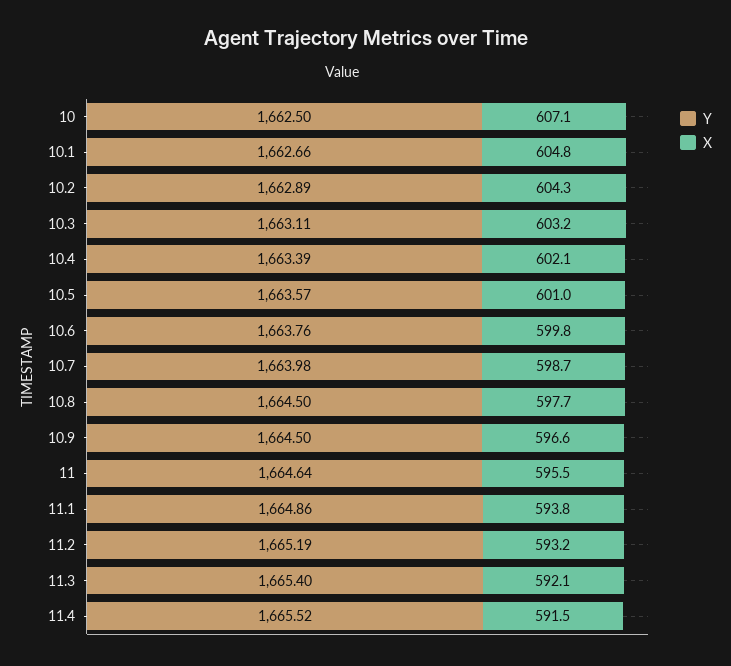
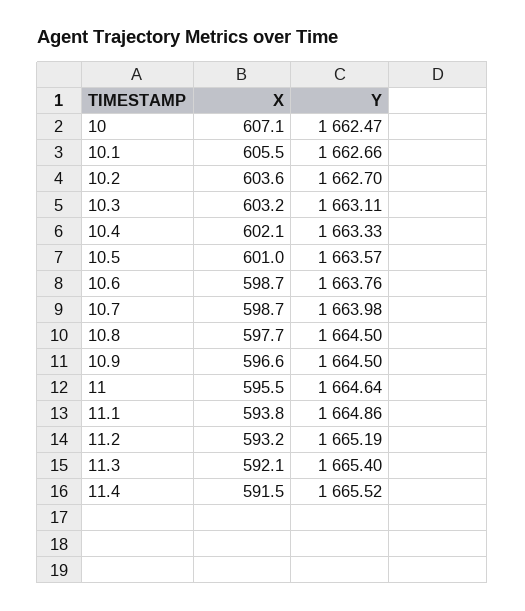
Y, 10: 1662.5 -> 1662.47
X, 10.1: 604.8 -> 605.5
Y, 10.2: 1662.89 -> 1662.7
X, 10.2: 604.3 -> 603.6
Y, 10.4: 1663.39 -> 1663.33
X, 10.6: 599.8 -> 598.7

